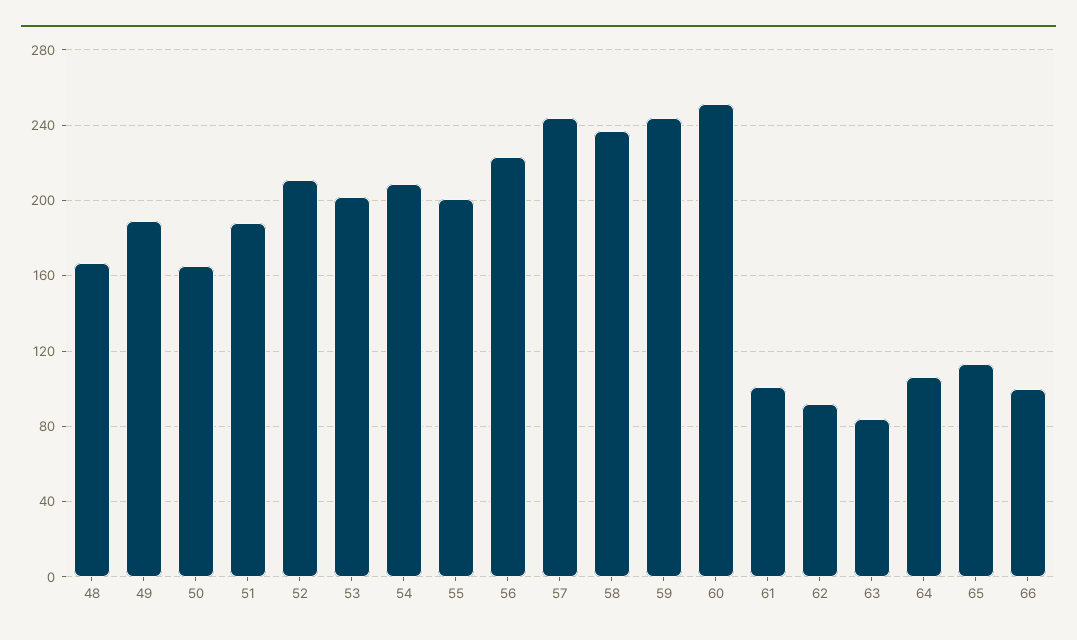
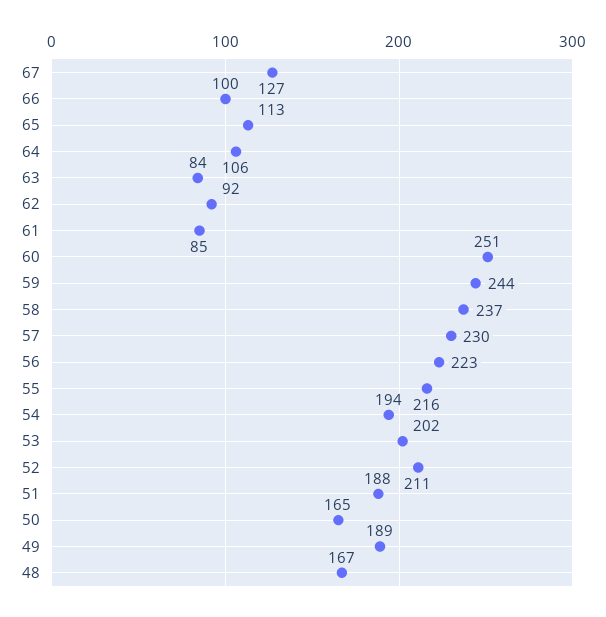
54: 210 -> 194
55: 200 -> 216
57: 245 -> 230
61: 100 -> 85
67: none -> 127

